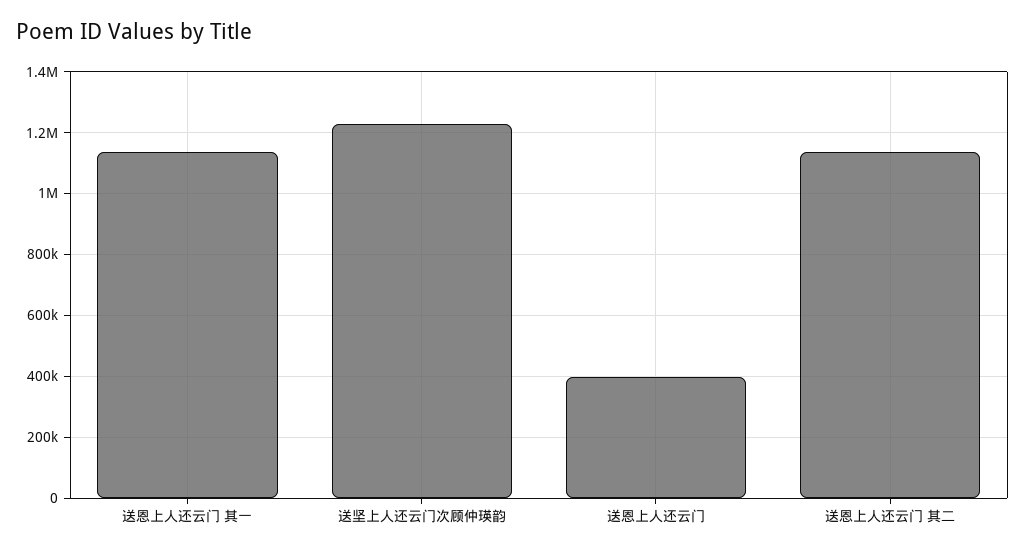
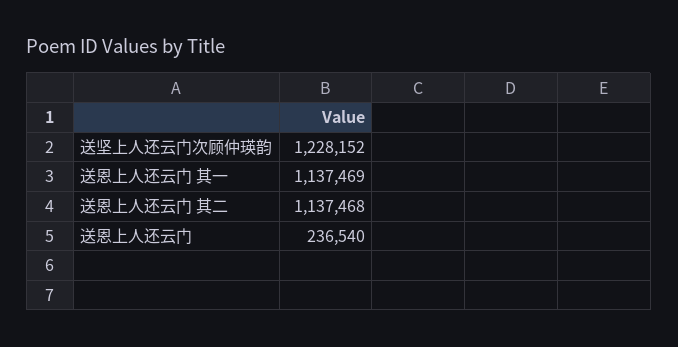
送恩上人还云门: 400000 -> 236540

